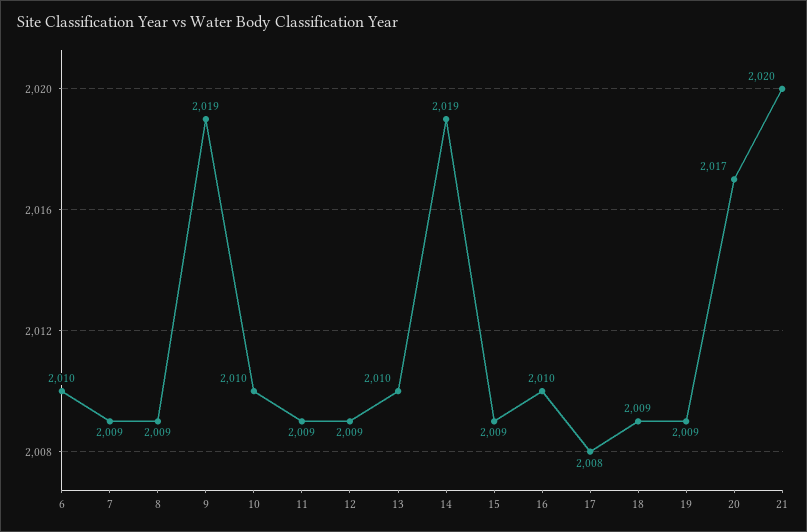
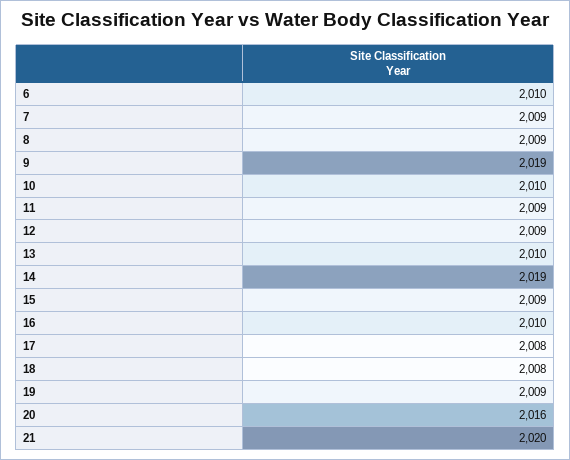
18: 2009 -> 2008
20: 2017 -> 2016

